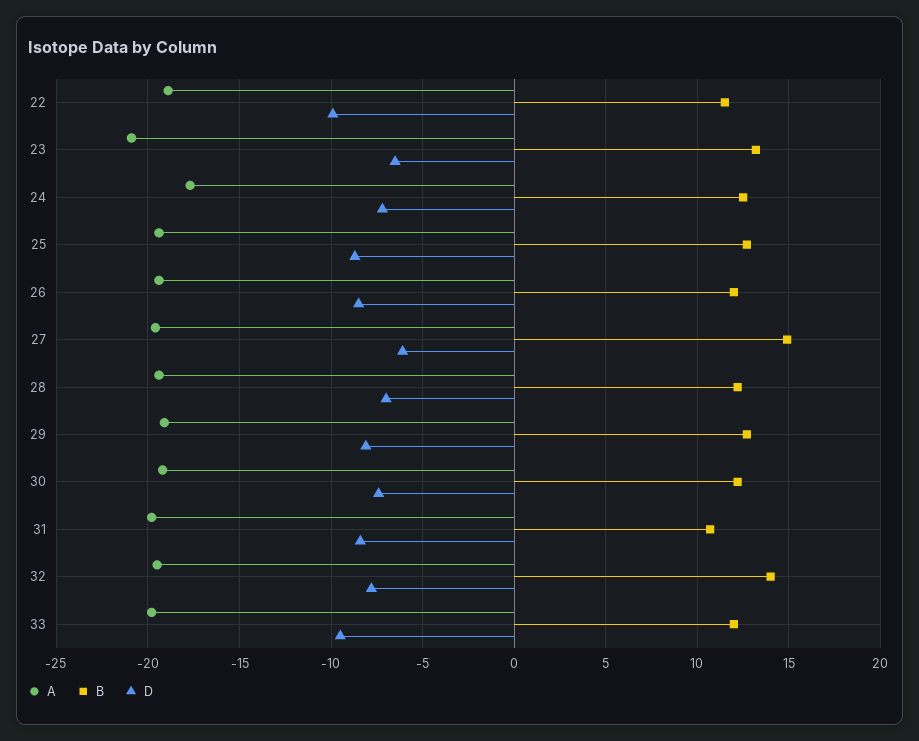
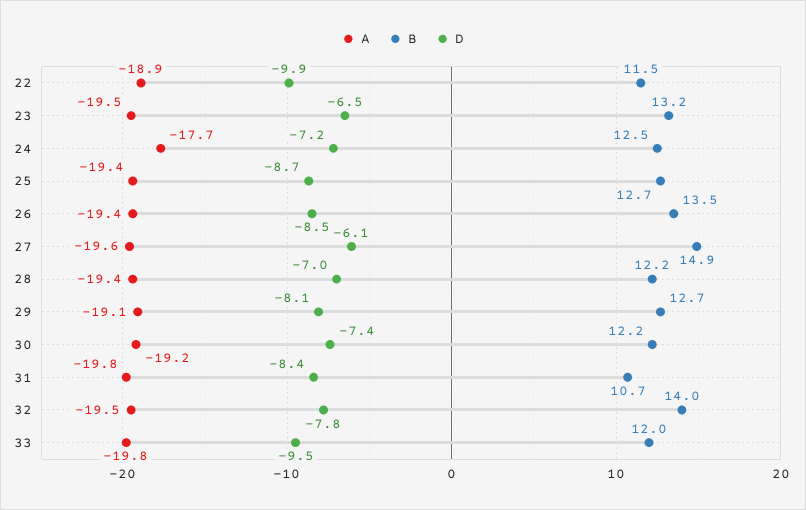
A, 23: -21 -> -19.5
B, 26: 12 -> 13.5

